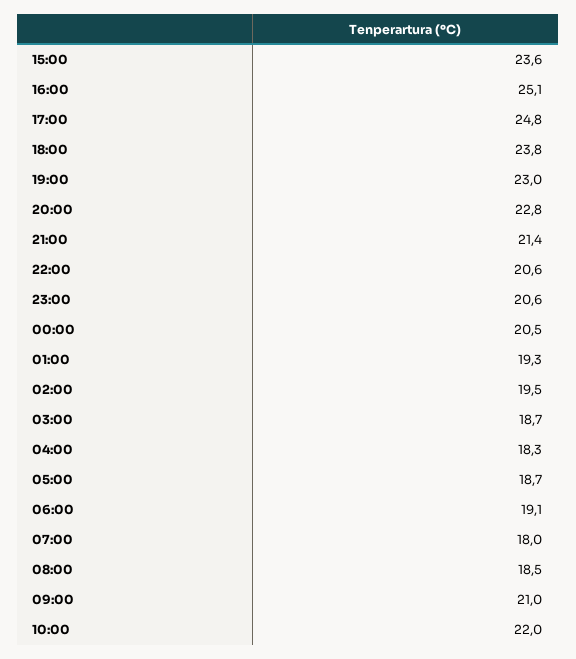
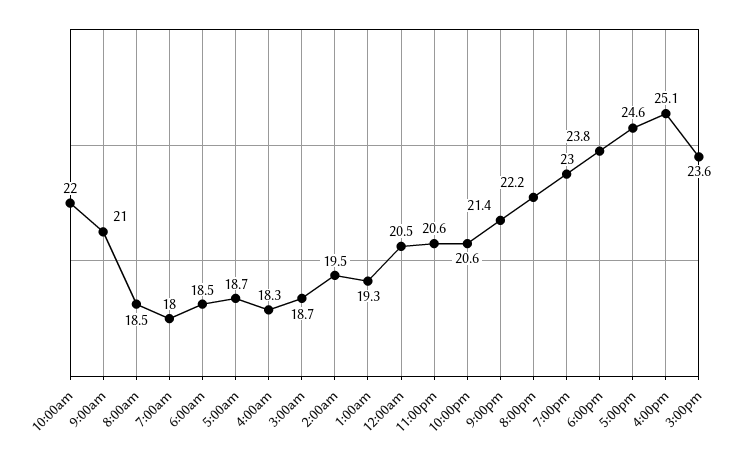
17:00: 24.8 -> 24.6
20:00: 22.8 -> 22.2
06:00: 19.1 -> 18.5

